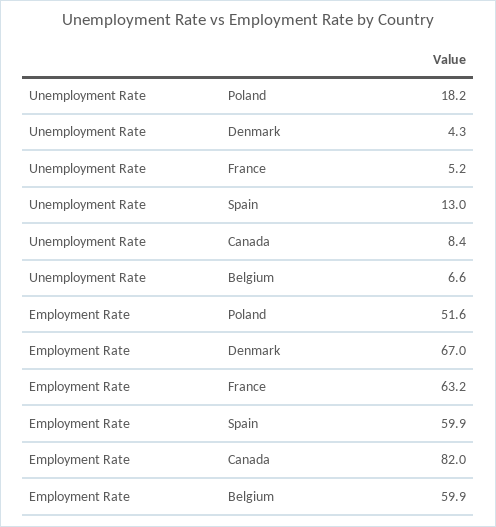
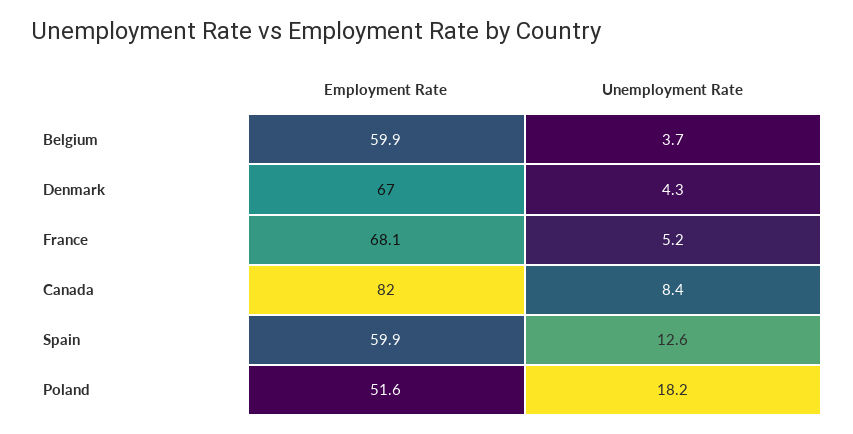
Unemployment Rate, Spain: 13 -> 12.6
Unemployment Rate, Belgium: 6.6 -> 3.7
Employment Rate, France: 63.2 -> 68.1

